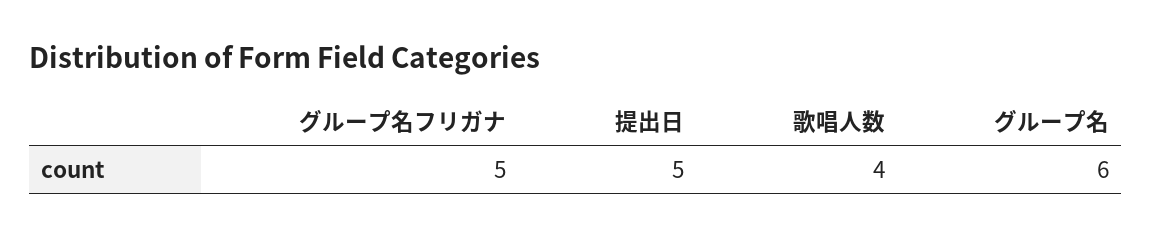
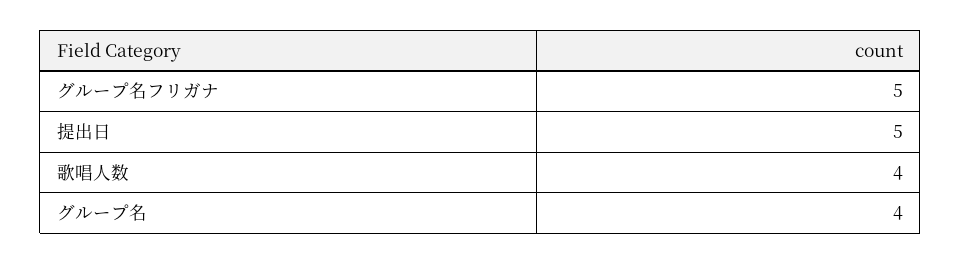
グループ名: 6 -> 4

